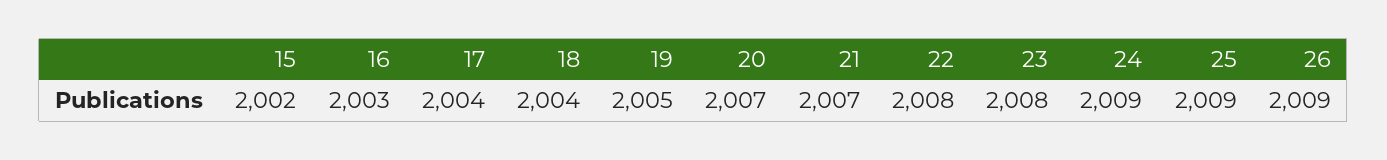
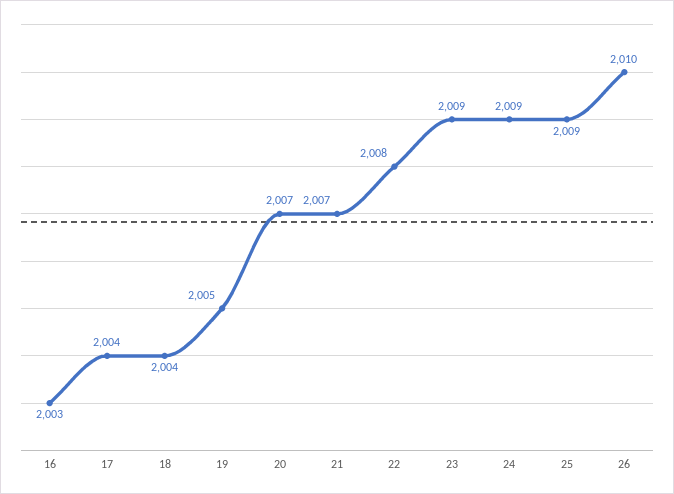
15: 2002 -> none
23: 2008 -> 2009
26: 2009 -> 2010

